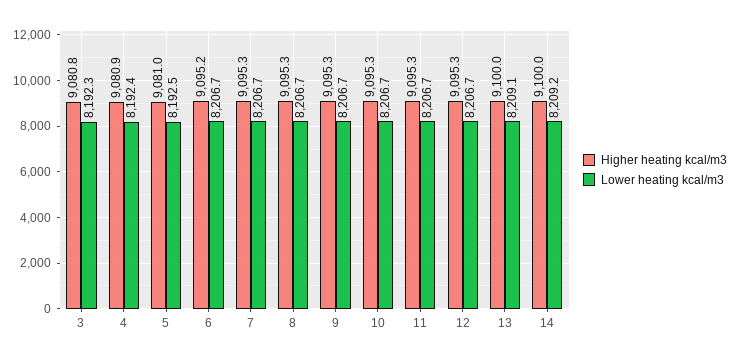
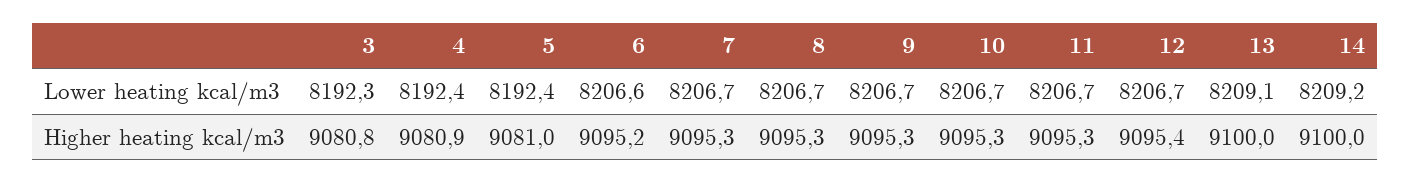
Lower heating kcal/m3, 5: 8192.5 -> 8192.4
Lower heating kcal/m3, 6: 8206.7 -> 8206.6
Higher heating kcal/m3, 12: 9095.3 -> 9095.4

